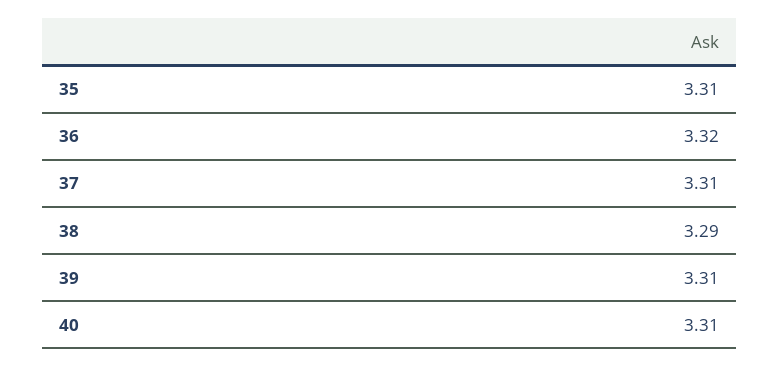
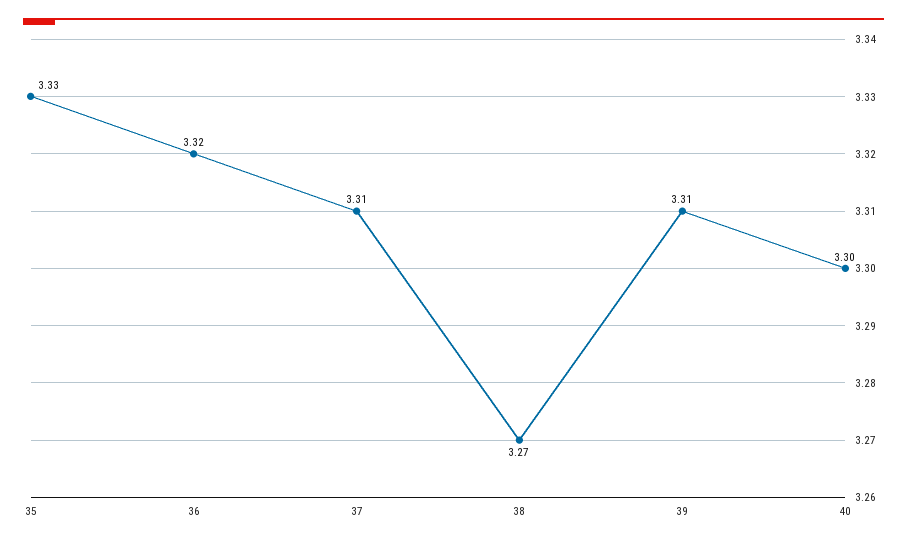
35: 3.31 -> 3.33
38: 3.29 -> 3.27
40: 3.31 -> 3.3

